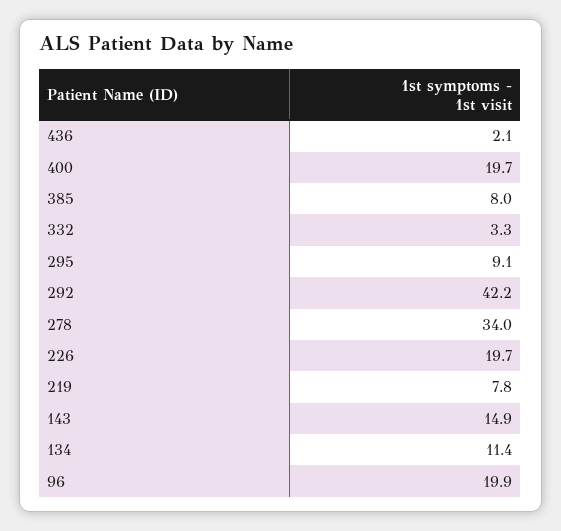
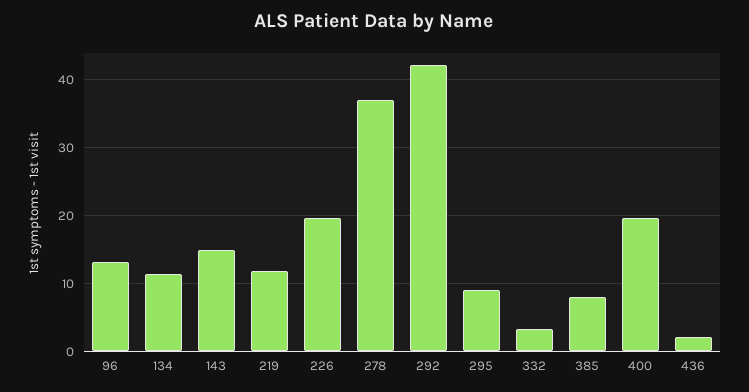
278: 34 -> 37
219: 7.8 -> 12
96: 19.9 -> 13

